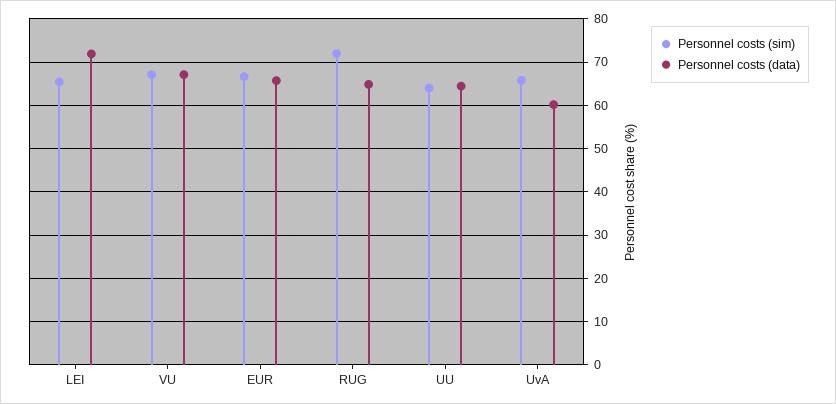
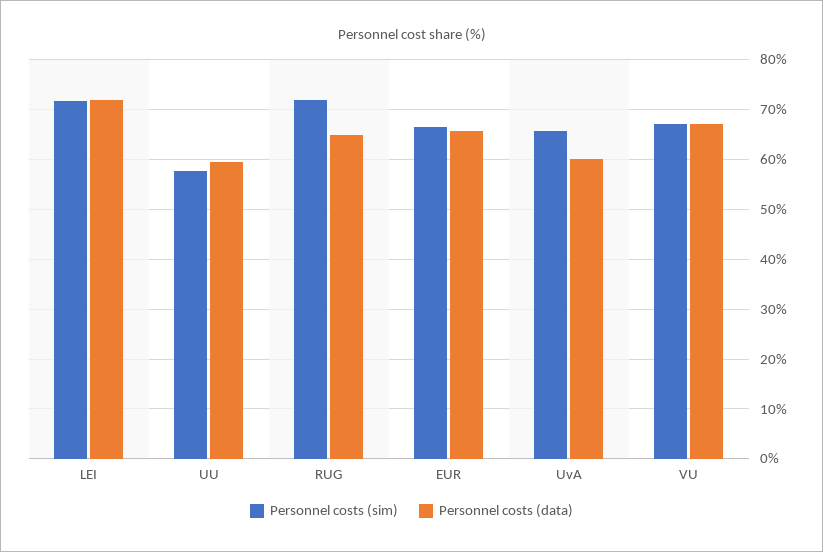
Personnel costs (sim), LEI: 66 -> 72
Personnel costs (sim), UU: 64 -> 58
Personnel costs (data), UU: 64 -> 60

